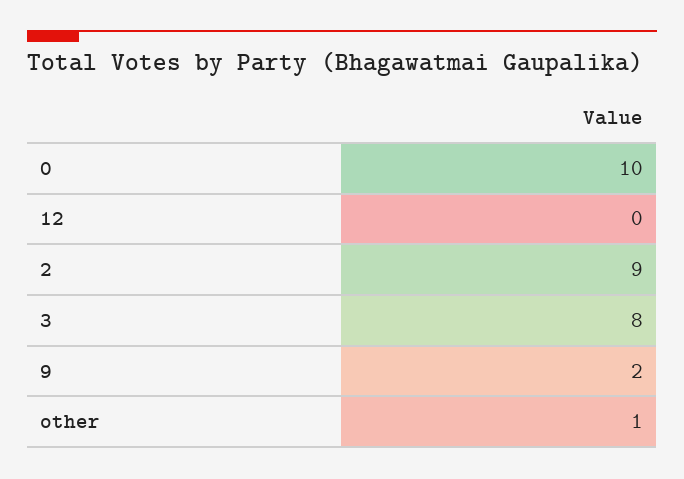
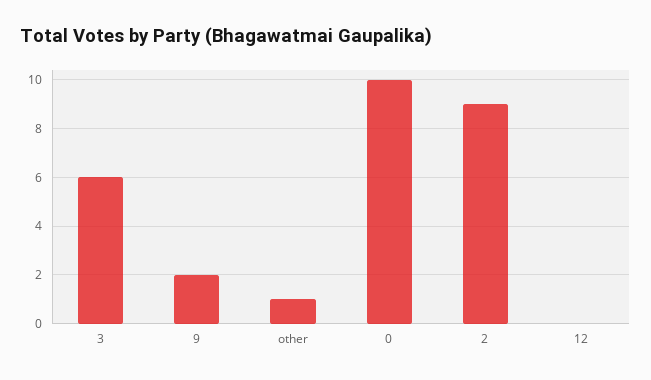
3: 8 -> 6

